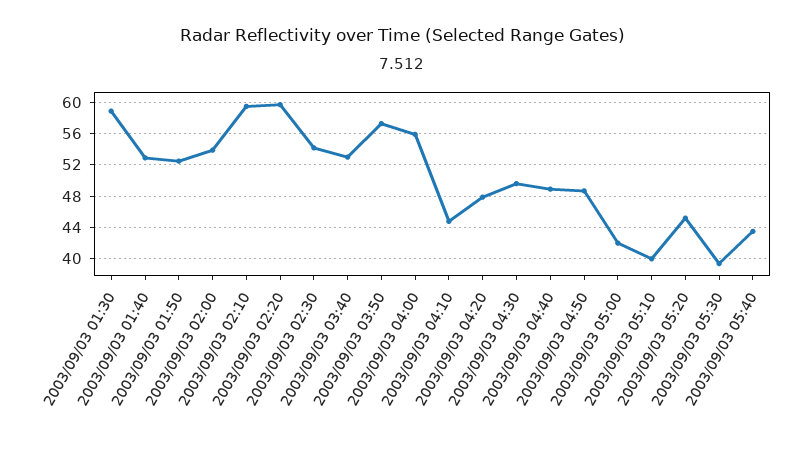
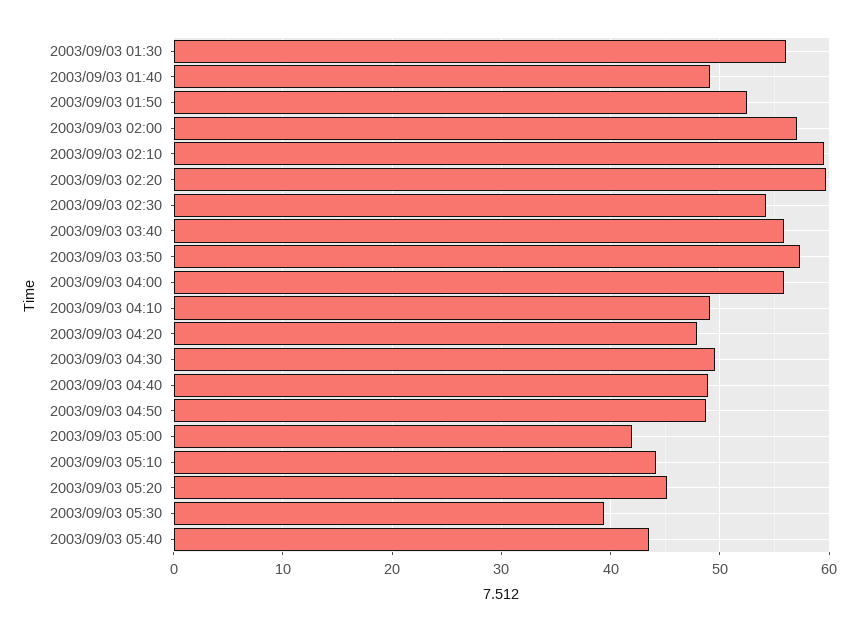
2003/09/03 01:30: 59 -> 56
2003/09/03 01:40: 53 -> 49
2003/09/03 02:00: 54 -> 57
2003/09/03 03:40: 53 -> 56
2003/09/03 04:10: 45 -> 49
2003/09/03 05:10: 40 -> 44

